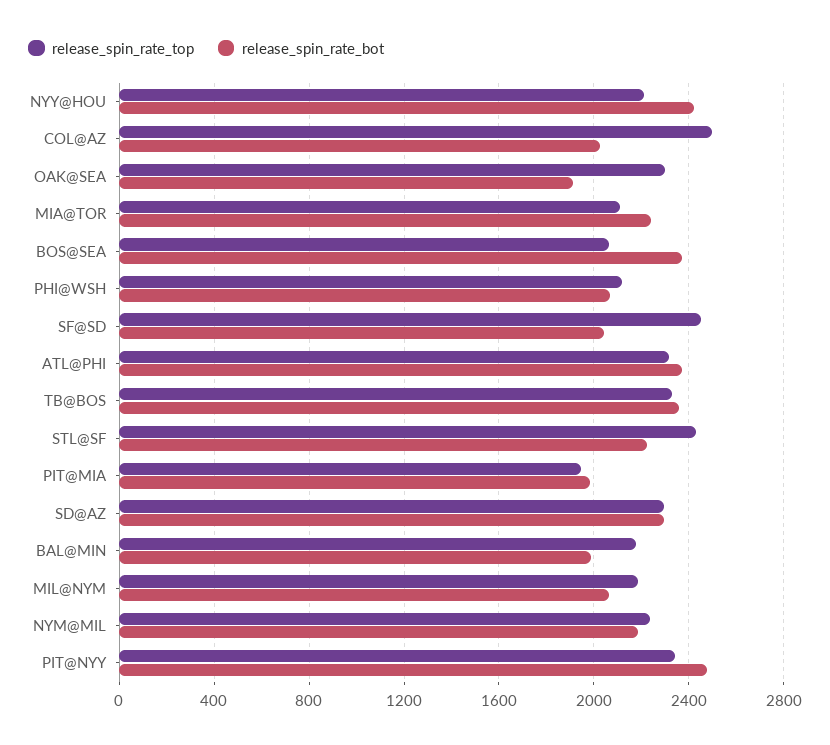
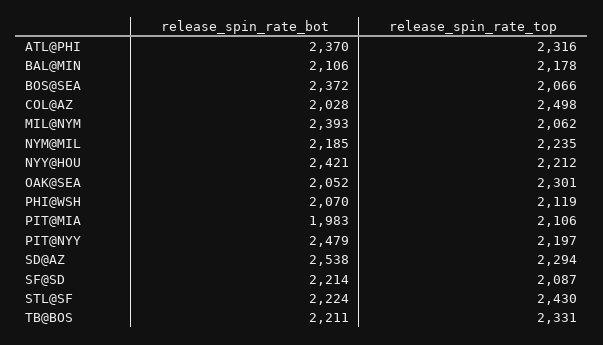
release_spin_rate_bot, OAK@SEA: 1900 -> 2052
release_spin_rate_top, MIA@TOR: 2100 -> none
release_spin_rate_bot, MIA@TOR: 2250 -> none
release_spin_rate_top, SF@SD: 2450 -> 2087
release_spin_rate_bot, SF@SD: 2050 -> 2214
release_spin_rate_bot, TB@BOS: 2350 -> 2211
release_spin_rate_top, PIT@MIA: 1950 -> 2106
release_spin_rate_bot, SD@AZ: 2300 -> 2538
release_spin_rate_bot, BAL@MIN: 2000 -> 2106
release_spin_rate_top, MIL@NYM: 2200 -> 2062
release_spin_rate_bot, MIL@NYM: 2050 -> 2393
release_spin_rate_top, PIT@NYY: 2350 -> 2197

